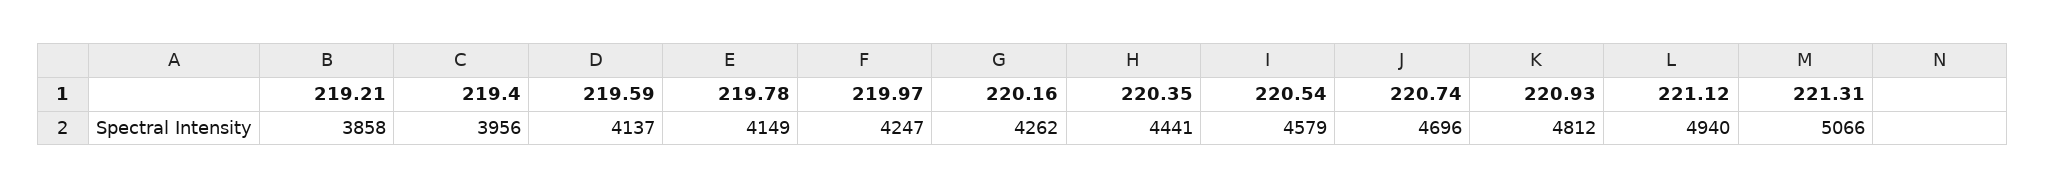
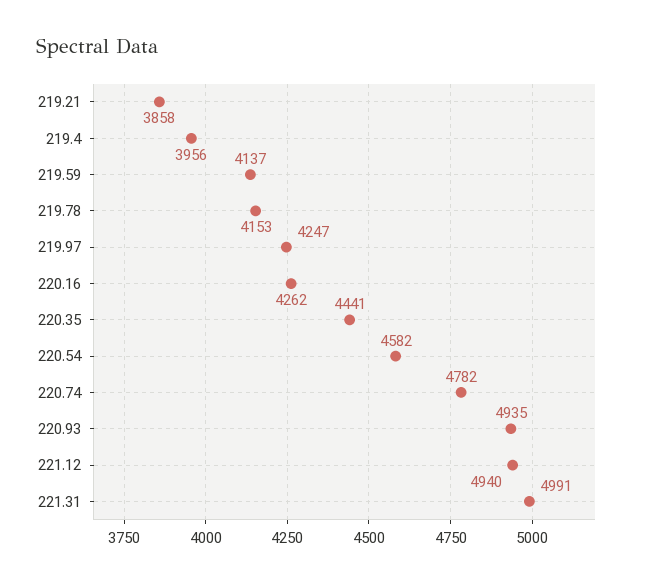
219.78: 4149 -> 4153
220.54: 4579 -> 4582
220.74: 4696 -> 4782
220.93: 4812 -> 4935
221.31: 5066 -> 4991

